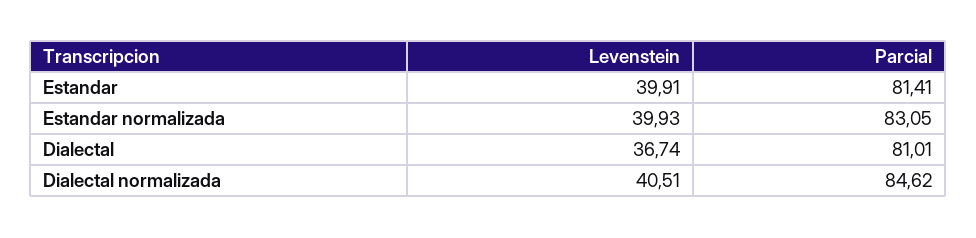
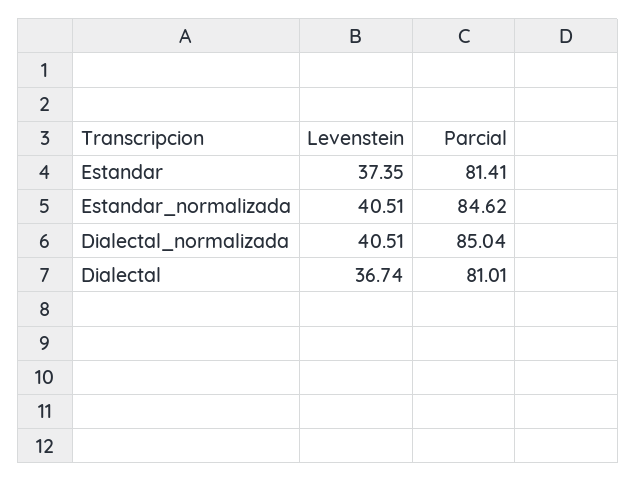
Levenstein, Estandar: 39.91 -> 37.35
Levenstein, Estandar normalizada: 39.93 -> 40.51
Parcial, Estandar normalizada: 83.05 -> 84.62
Parcial, Dialectal normalizada: 84.62 -> 85.04

